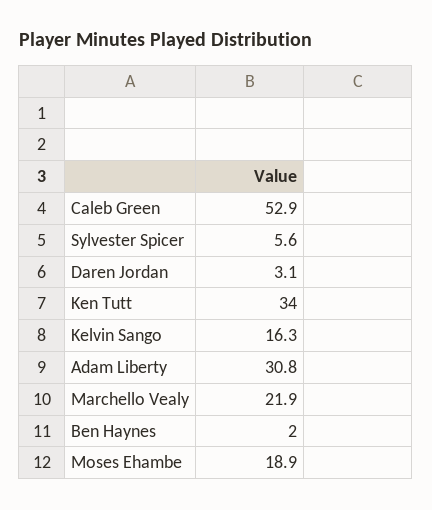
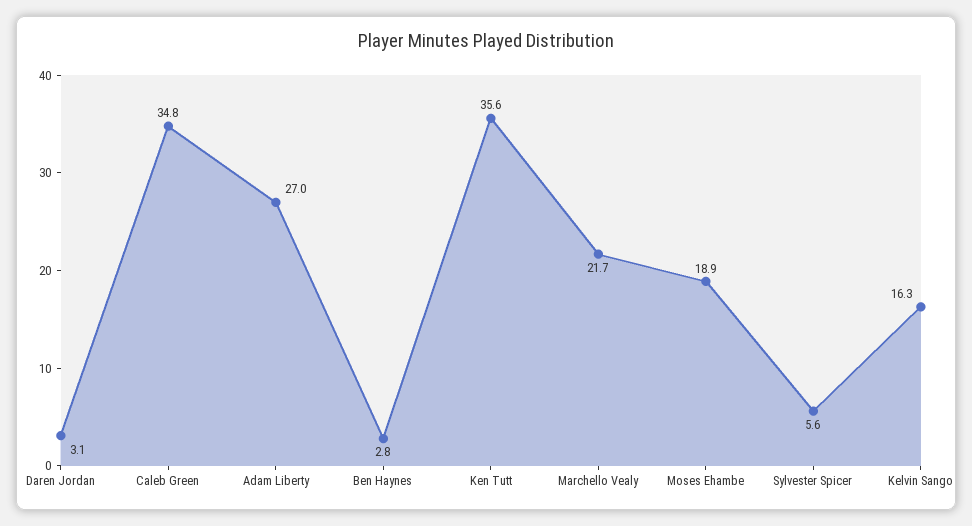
Caleb Green: 52.9 -> 34.8
Ken Tutt: 34 -> 35.6
Adam Liberty: 30.8 -> 27
Marchello Vealy: 21.9 -> 21.7
Ben Haynes: 2 -> 2.8

